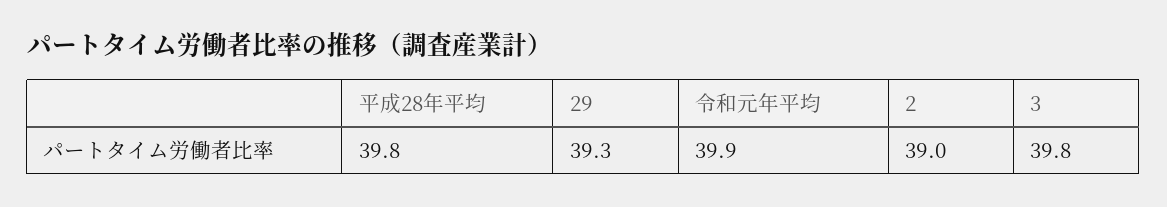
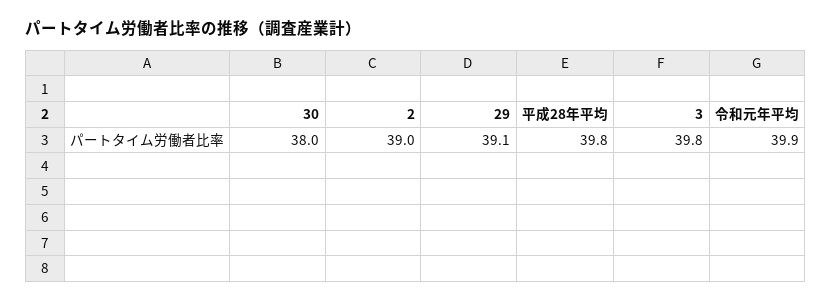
29: 39.3 -> 39.1
30: none -> 38

